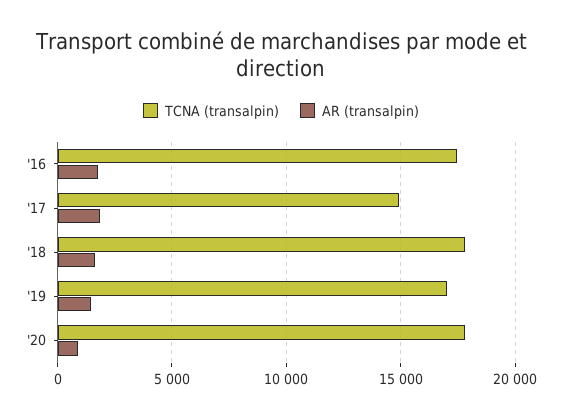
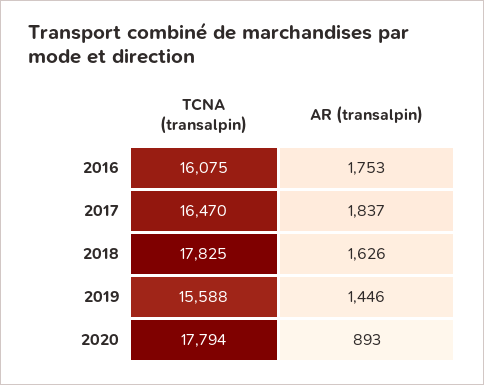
TCNA (transalpin), '16: 17500 -> 16075
TCNA (transalpin), '17: 15000 -> 16470
TCNA (transalpin), '19: 17000 -> 15588

